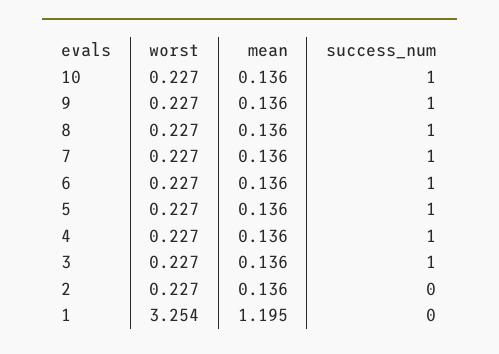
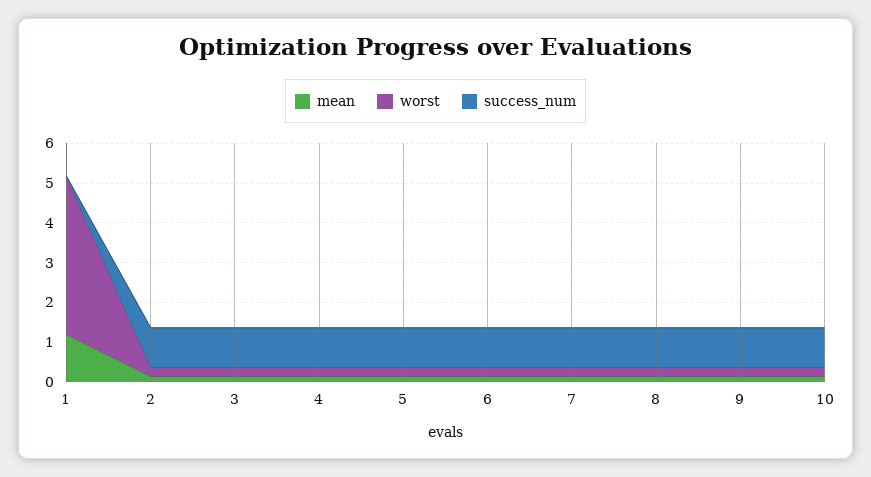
success_num, 2: 0 -> 1
worst, 1: 3.254 -> 4

